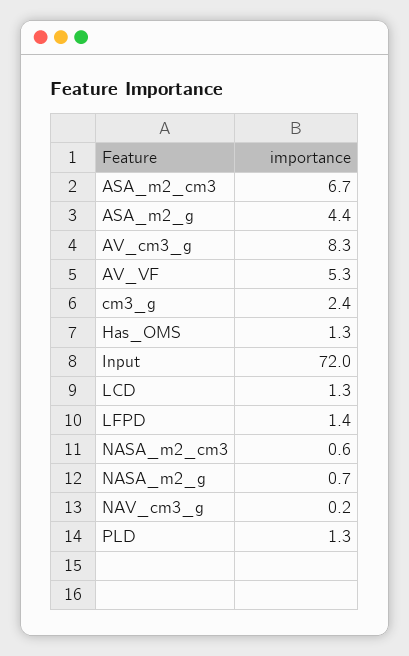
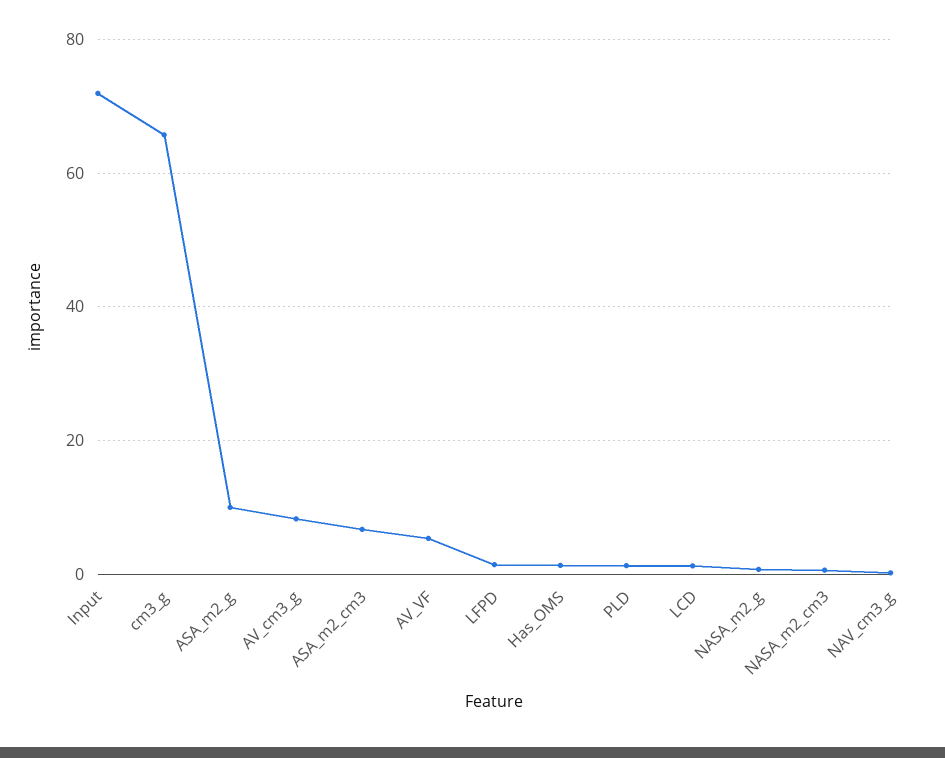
ASA_m2_g: 4.4 -> 10
cm3_g: 2.4 -> 66

